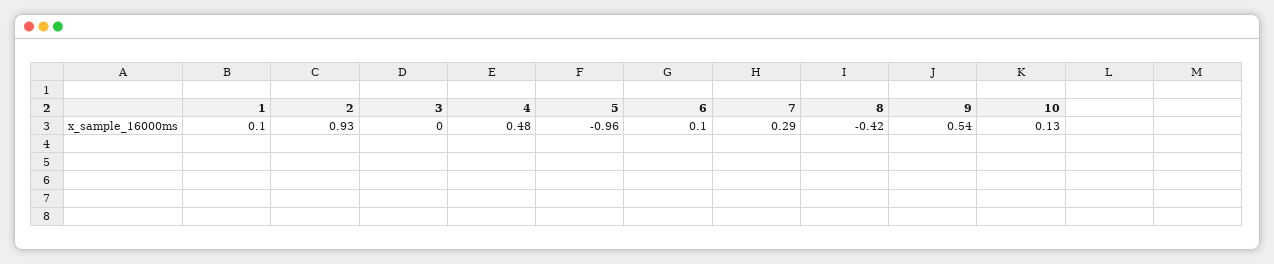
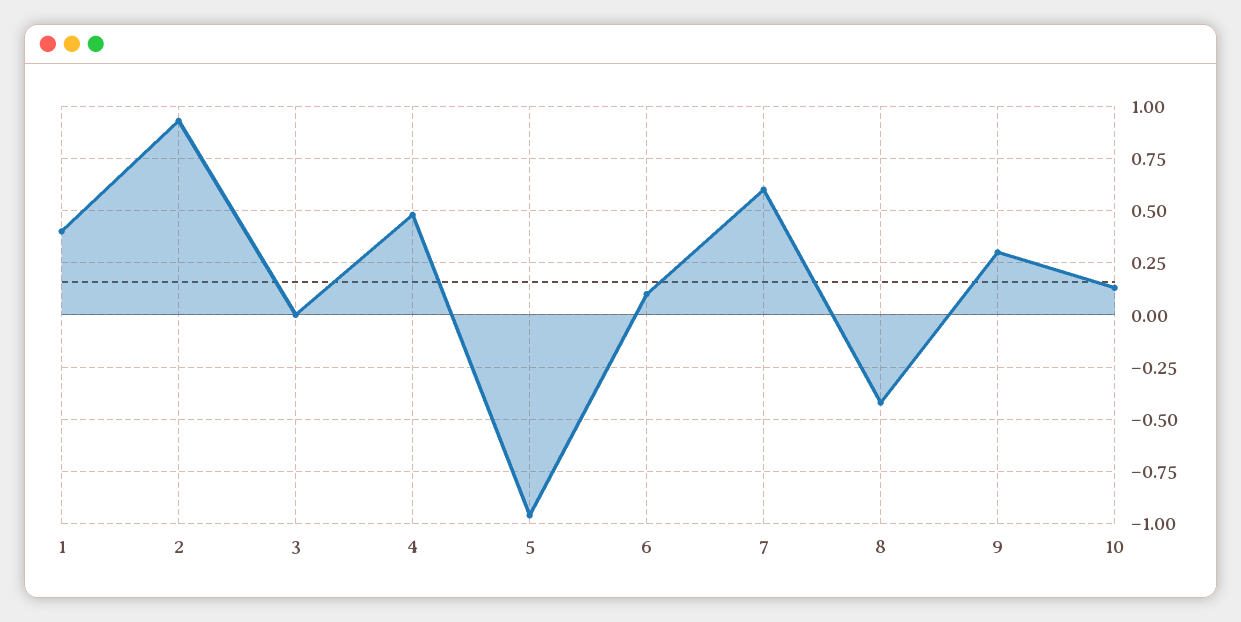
1: 0.1 -> 0.4
7: 0.29 -> 0.6
9: 0.54 -> 0.3

